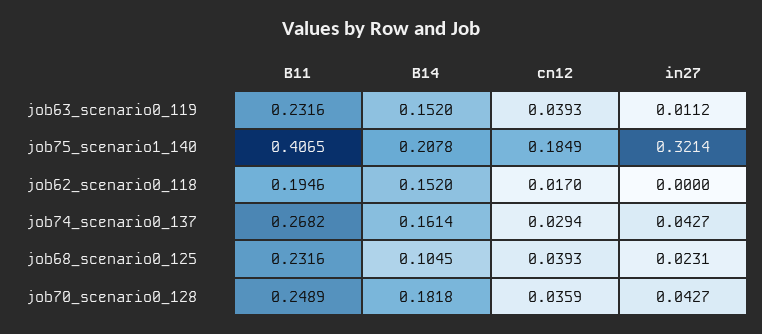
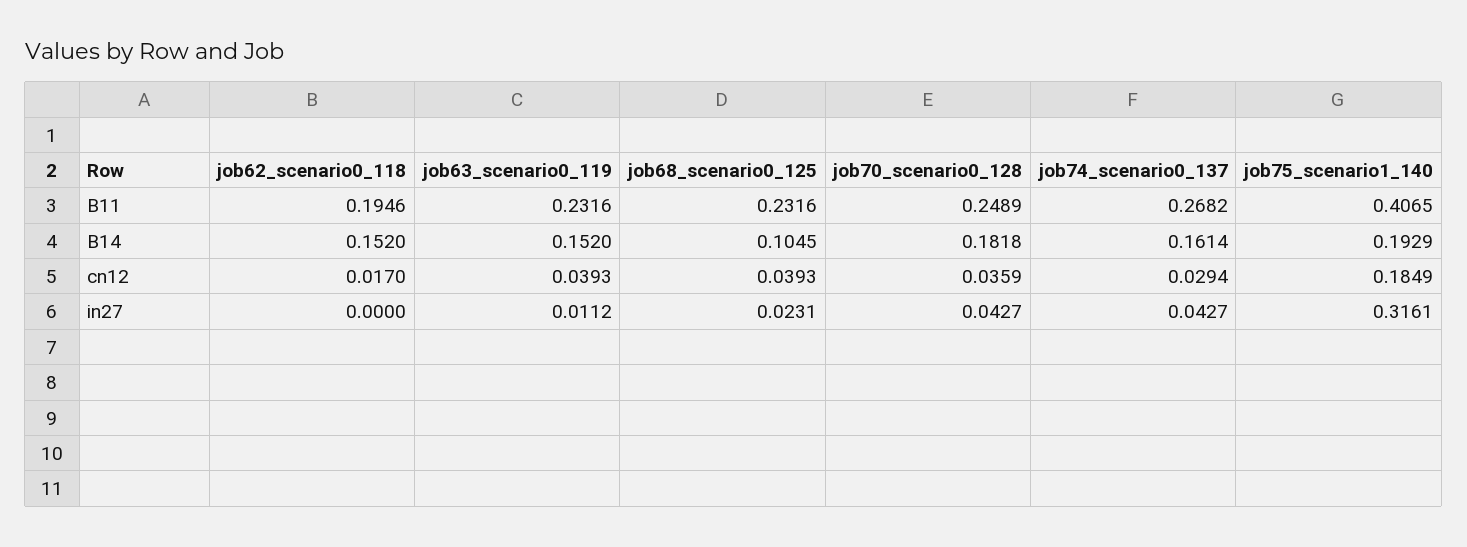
B14, job75_scenario1_140: 0.2078 -> 0.1929
in27, job75_scenario1_140: 0.3214 -> 0.3161

